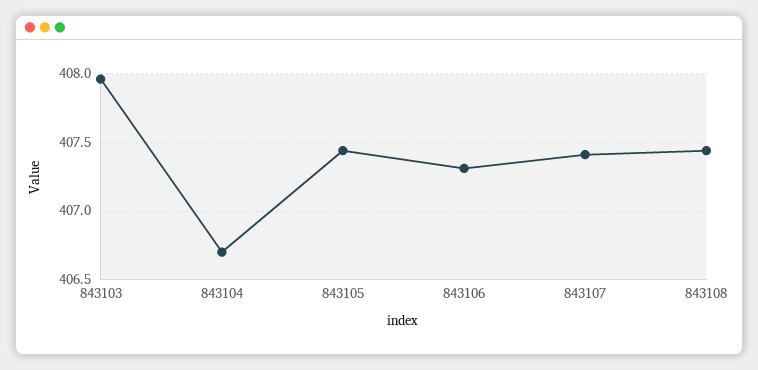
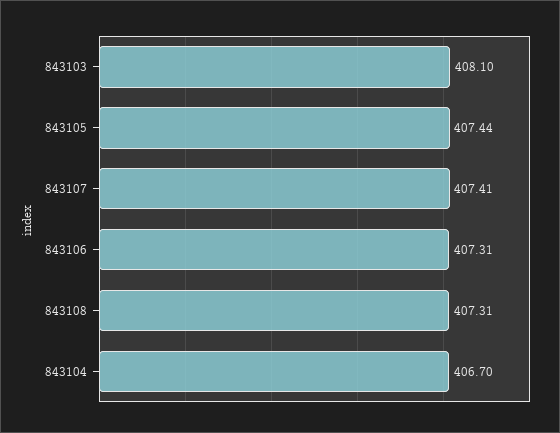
843103: 407.95 -> 408.1
843108: 407.45 -> 407.31

